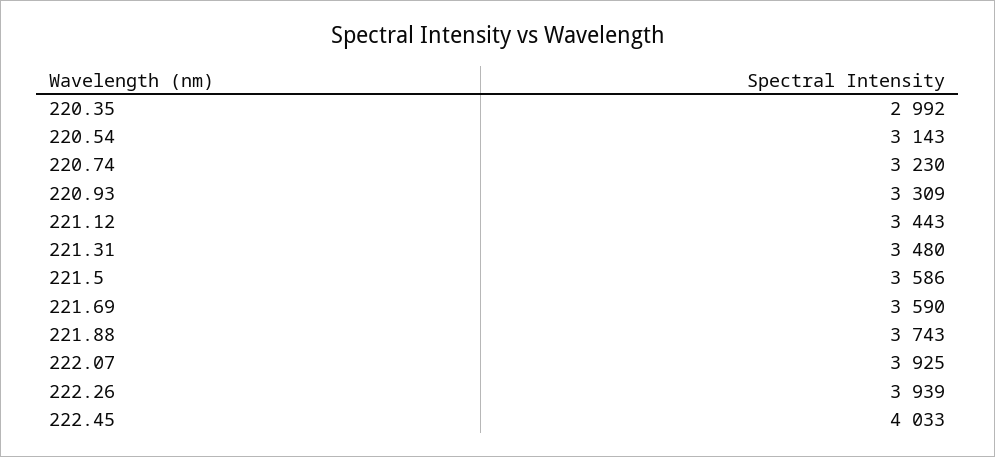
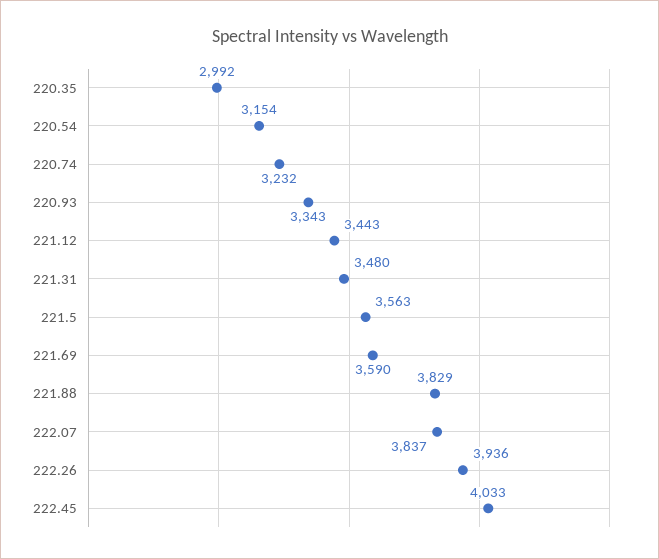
220.54: 3143 -> 3154
220.74: 3230 -> 3232
220.93: 3309 -> 3343
221.5: 3586 -> 3563
221.88: 3743 -> 3829
222.07: 3925 -> 3837
222.26: 3939 -> 3936

